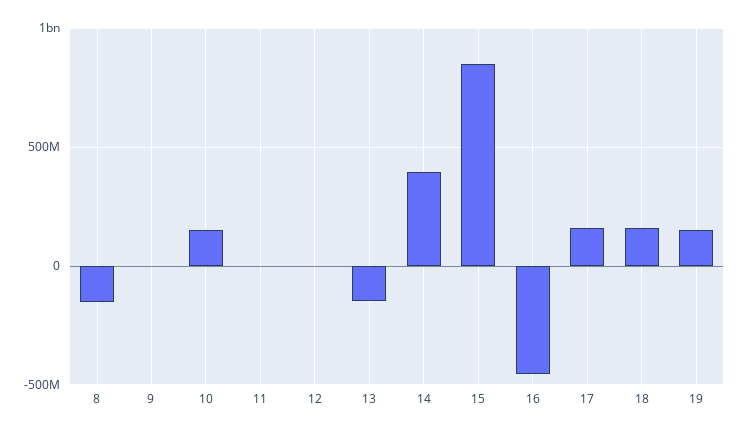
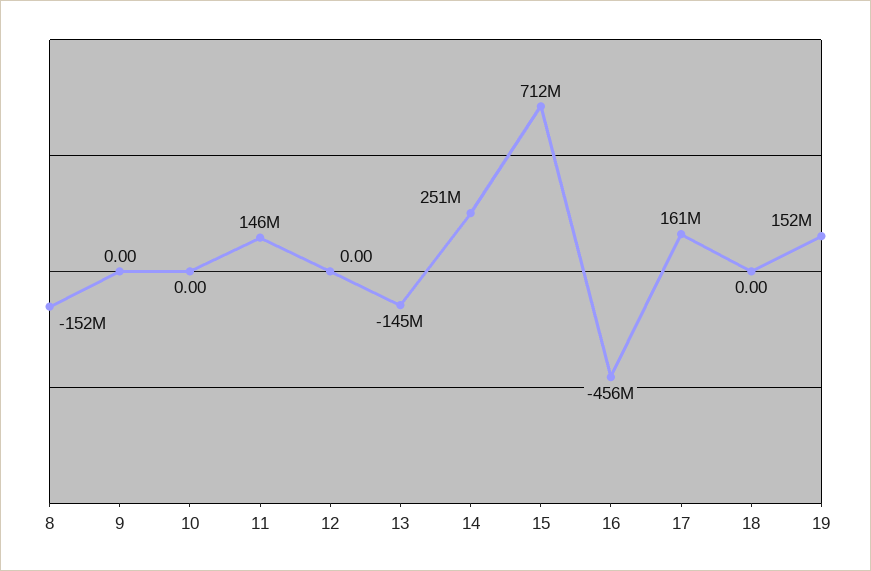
10: 150000000 -> 0
11: 0 -> 146000000
14: 400000000 -> 251000000
15: 850000000 -> 712000000
18: 150000000 -> 0

